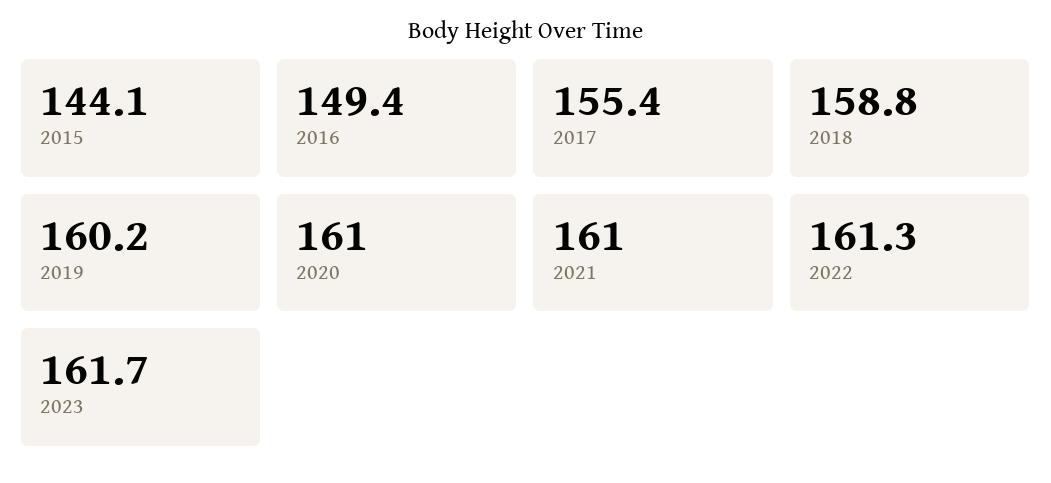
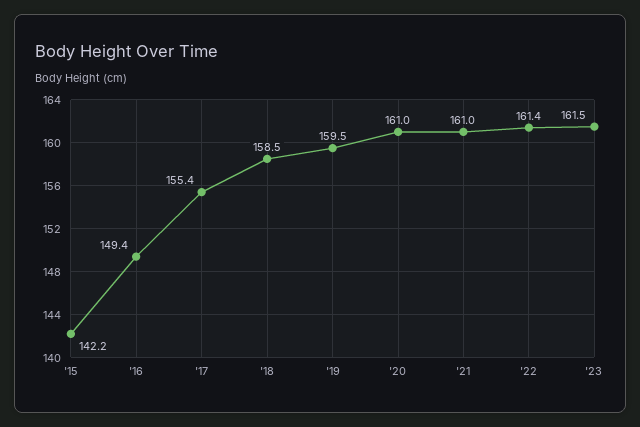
2015: 144.1 -> 142.2
2018: 158.8 -> 158.5
2019: 160.2 -> 159.5
2022: 161.3 -> 161.4
2023: 161.7 -> 161.5

